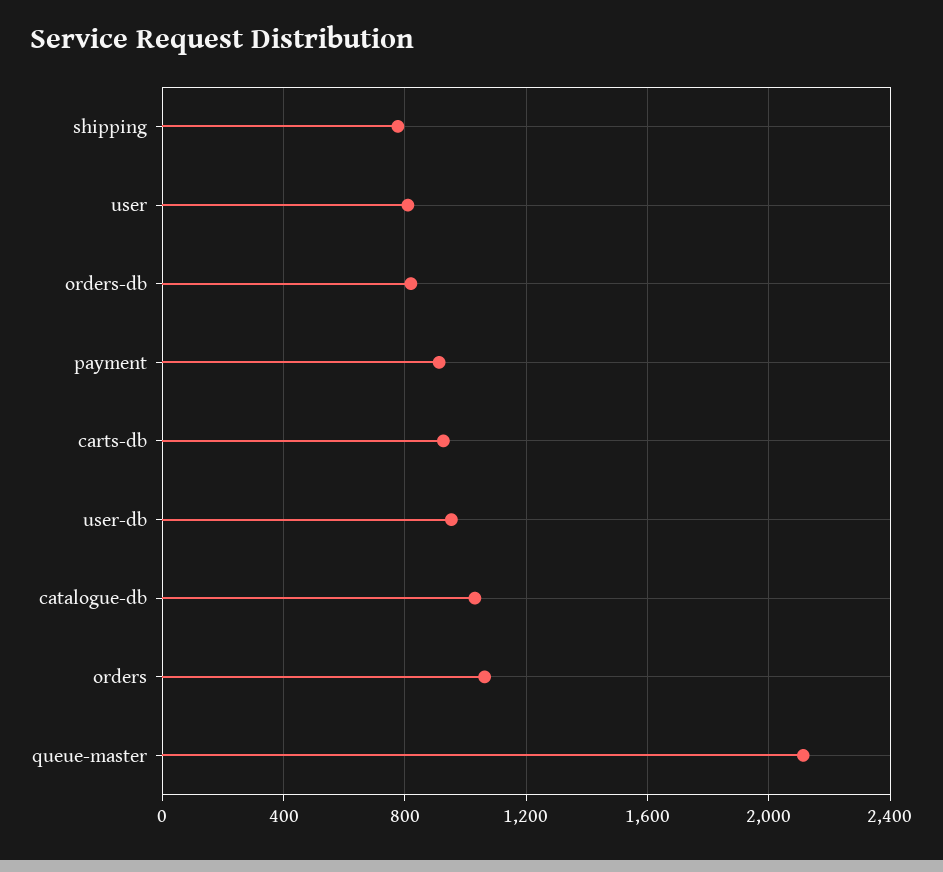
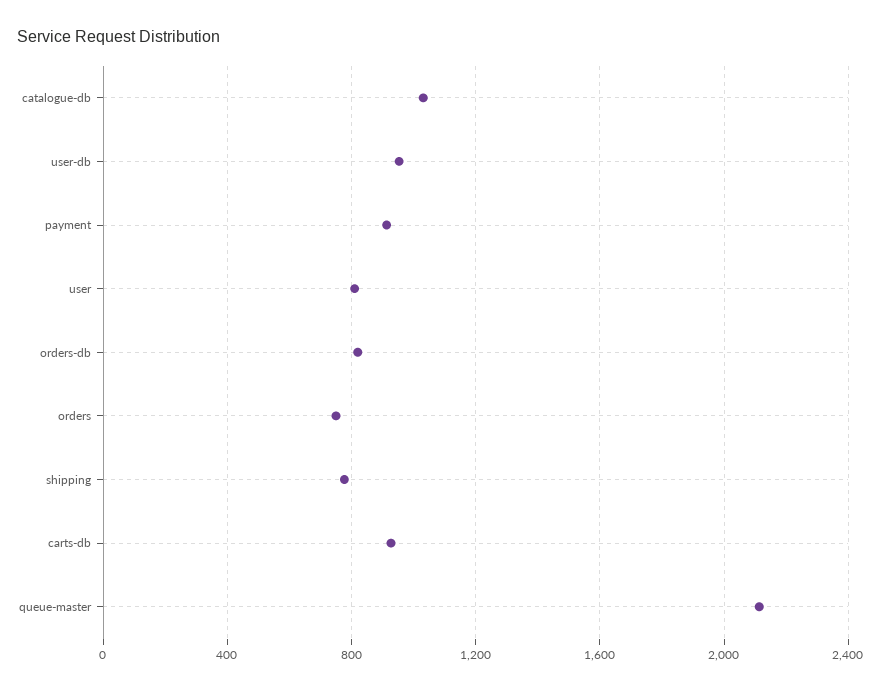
orders: 1050 -> 750

